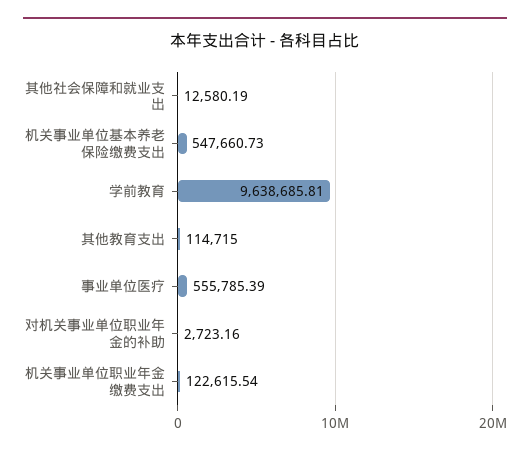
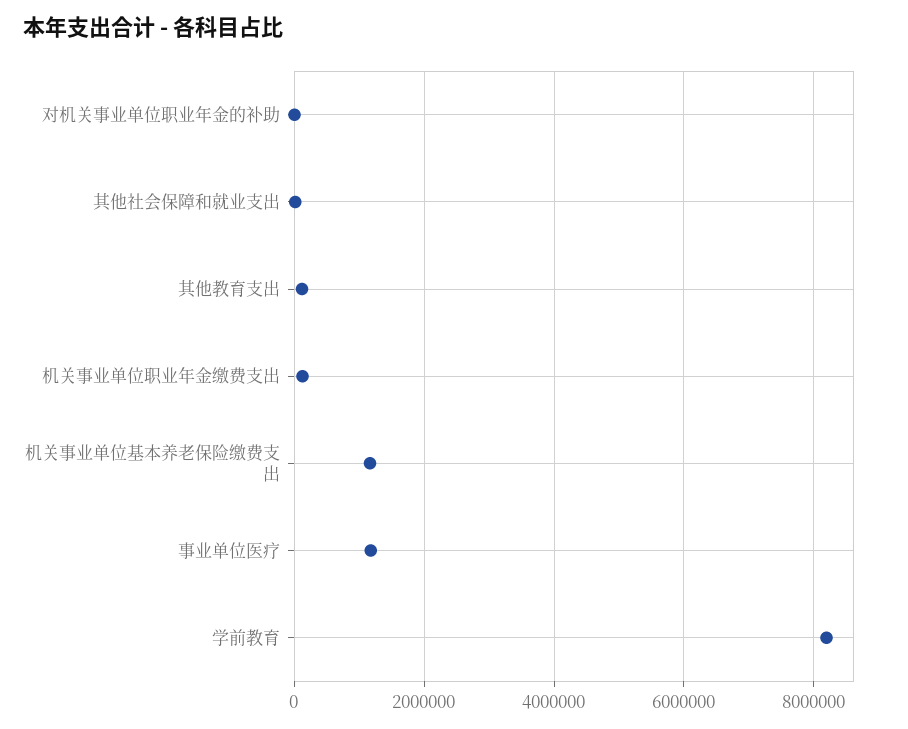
机关事业单位基本养老保险缴费支出: 547660.73 -> 1200000
学前教育: 9638685.81 -> 8200000
事业单位医疗: 555785.39 -> 1200000

